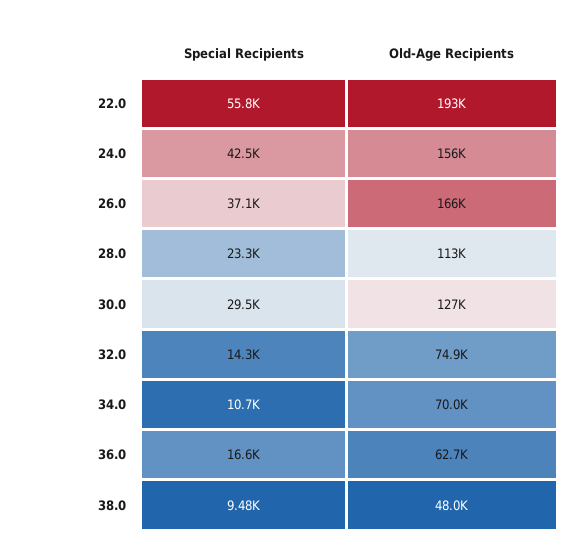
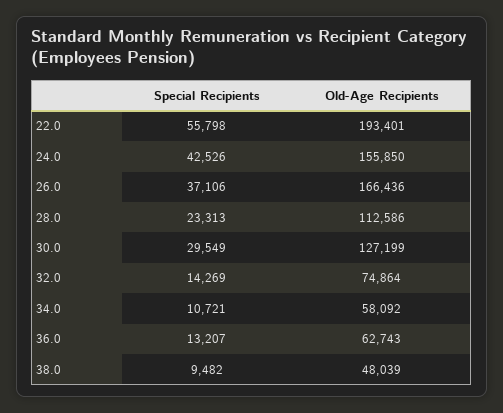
Old-Age Recipients, 34.0: 70000 -> 58092
Special Recipients, 36.0: 16600 -> 13207

